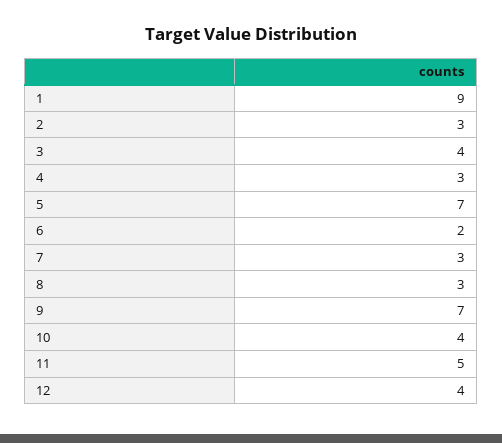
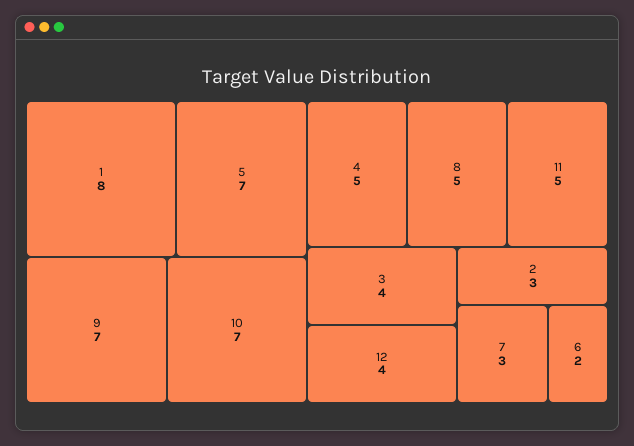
1: 9 -> 8
4: 3 -> 5
8: 3 -> 5
10: 4 -> 7

